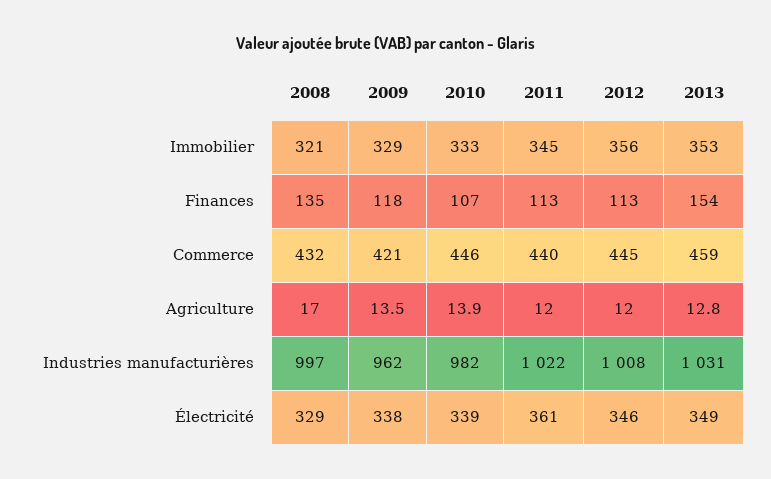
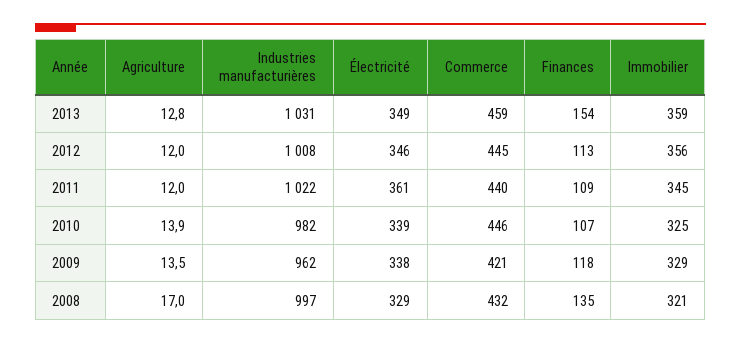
2010, Immobilier: 333 -> 325
2013, Immobilier: 353 -> 359
2011, Finances: 113 -> 109

